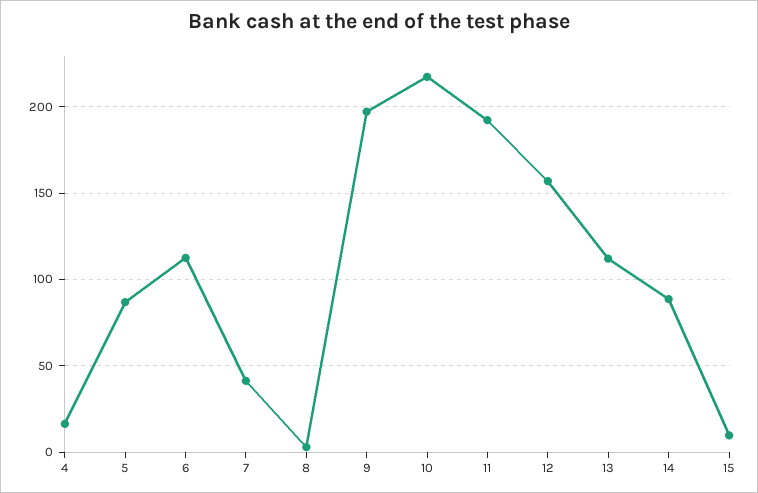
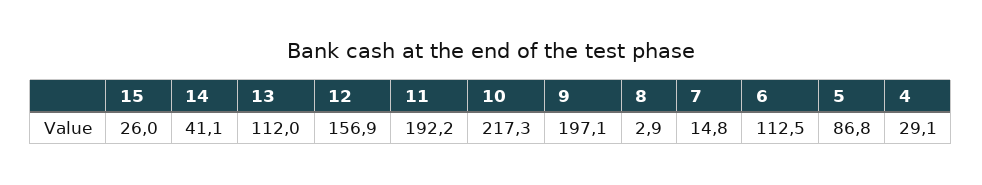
4: 15 -> 29.1
7: 40 -> 14.8
14: 90 -> 41.1
15: 10 -> 26

